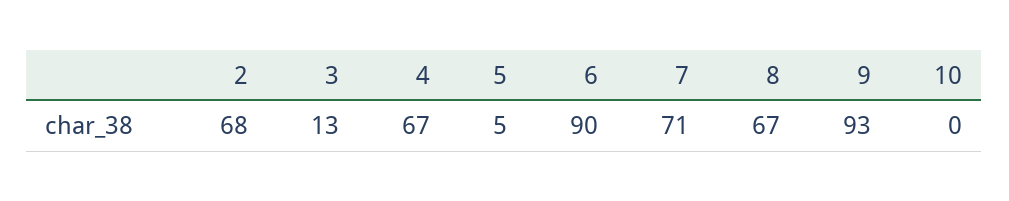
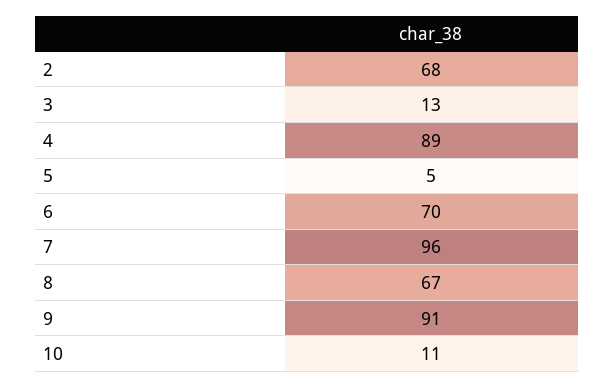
4: 67 -> 89
6: 90 -> 70
7: 71 -> 96
9: 93 -> 91
10: 0 -> 11

